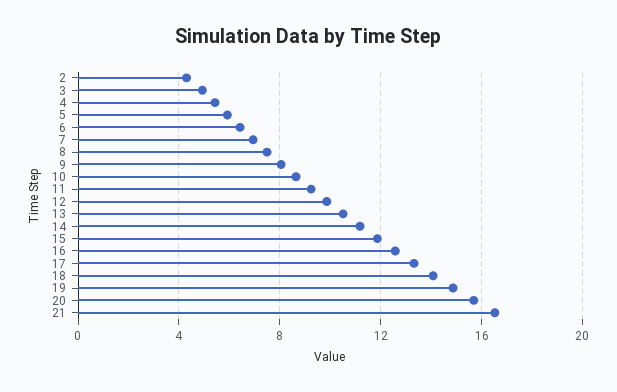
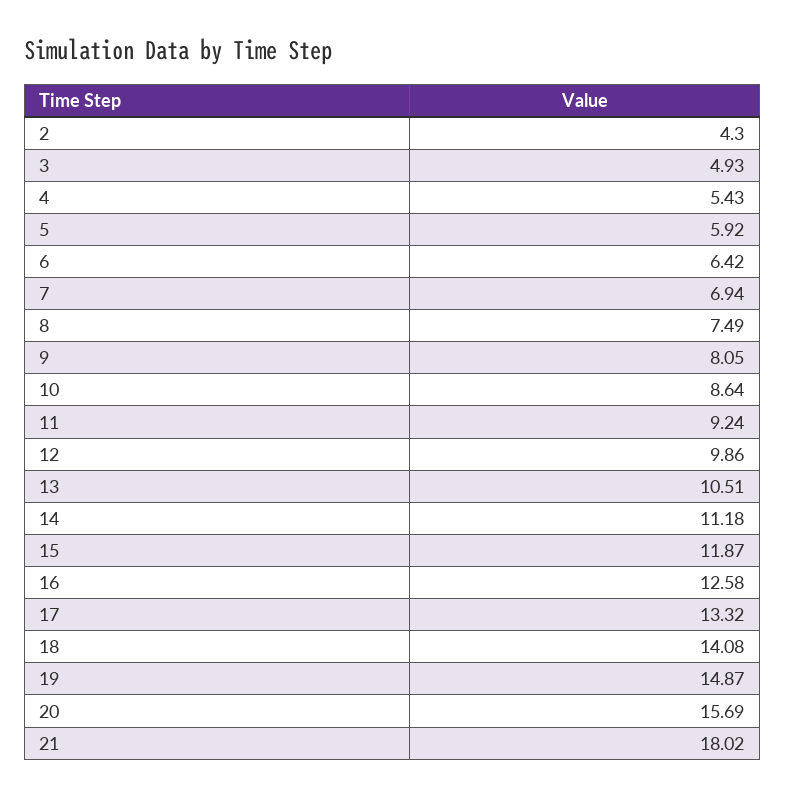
21: 16.5 -> 18.02

